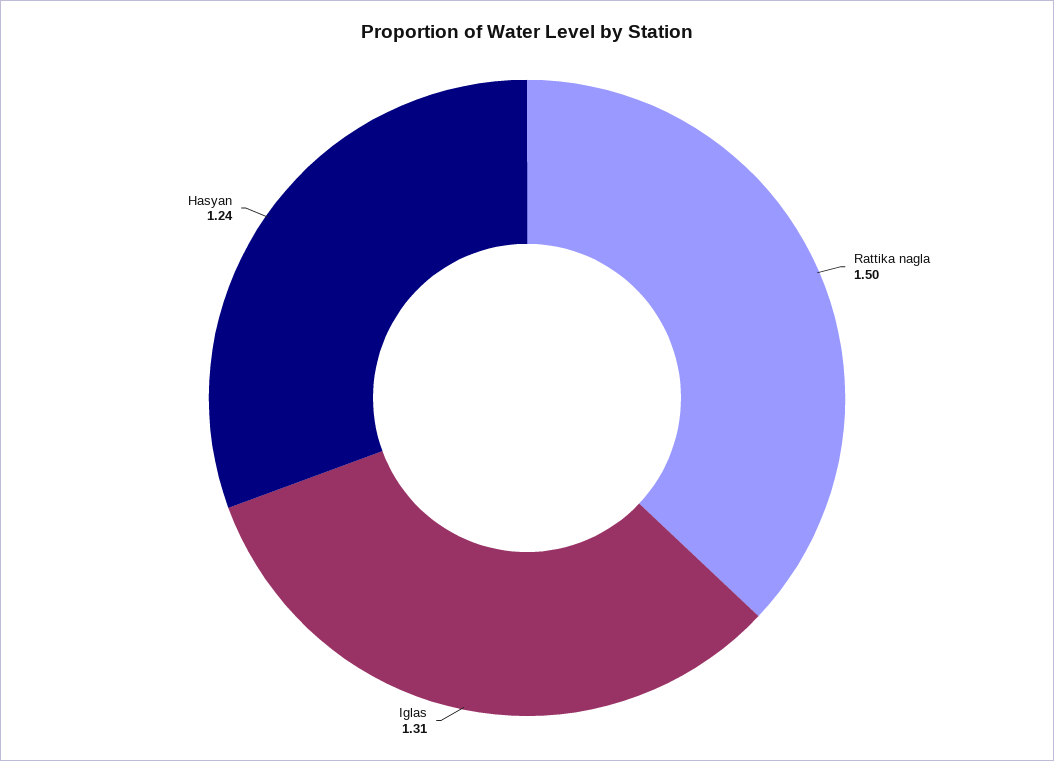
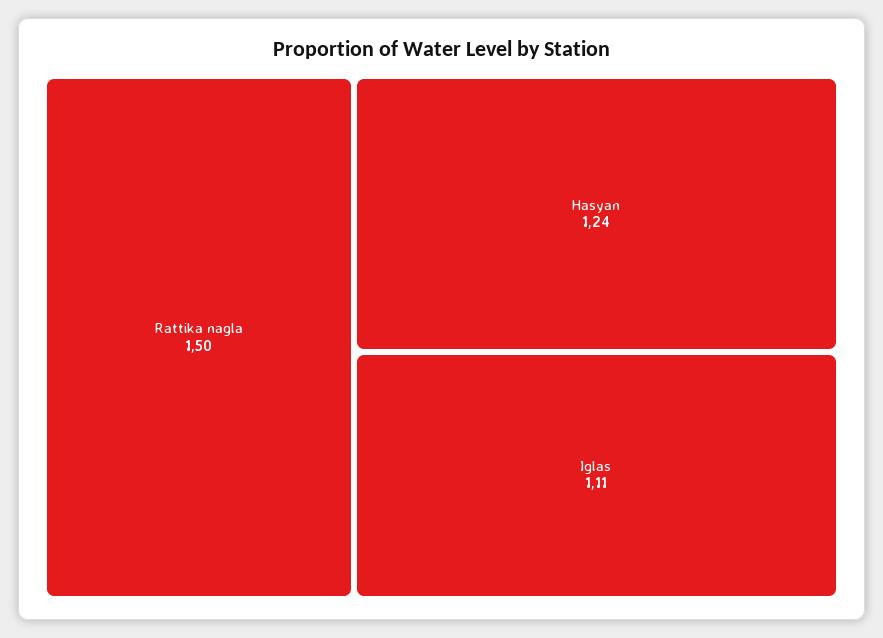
Iglas: 1.31 -> 1.11

